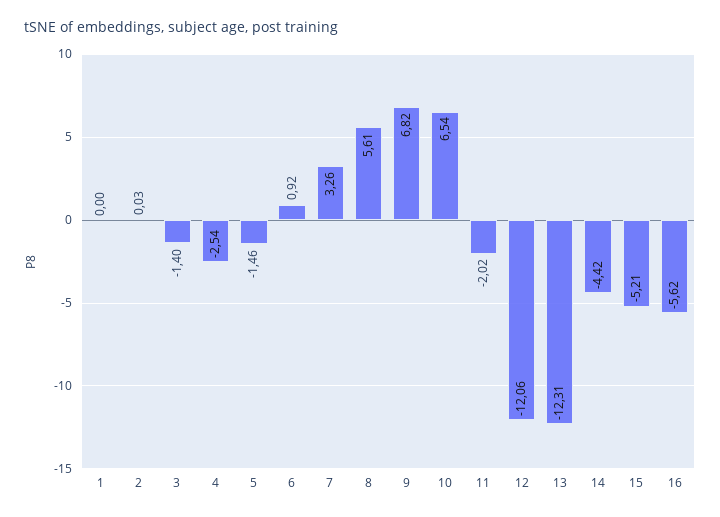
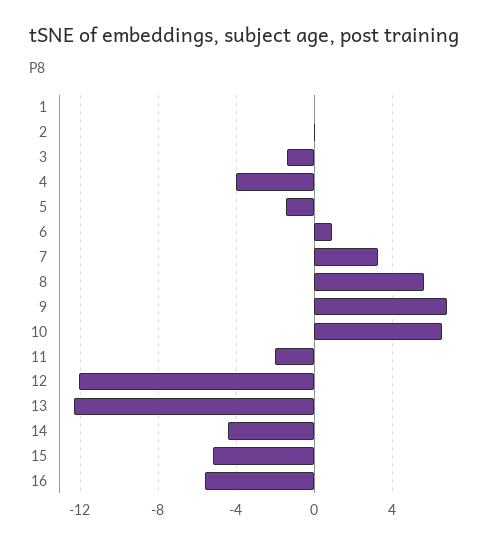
4: -2.54 -> -4

